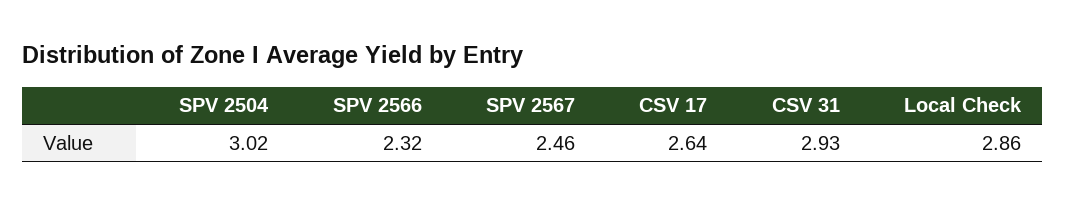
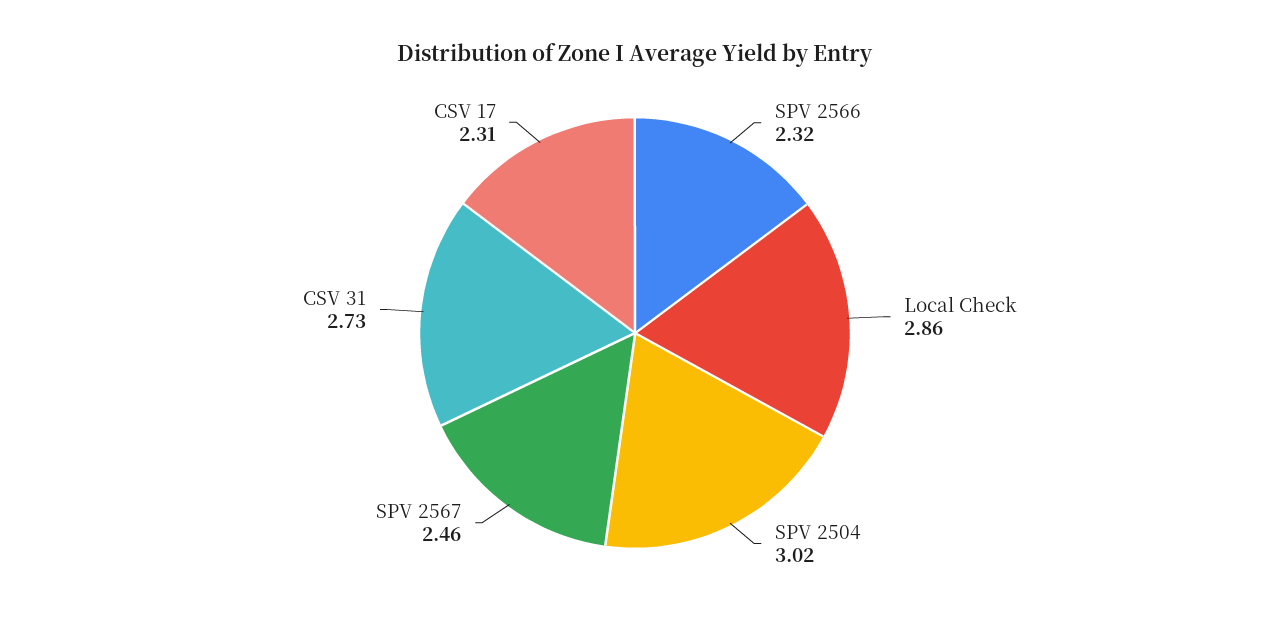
CSV 17: 2.64 -> 2.31
CSV 31: 2.93 -> 2.73

